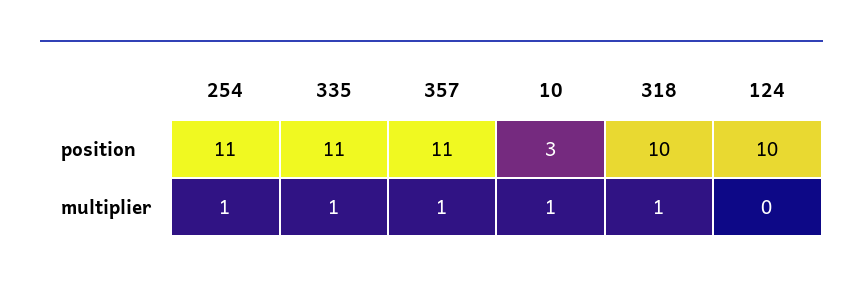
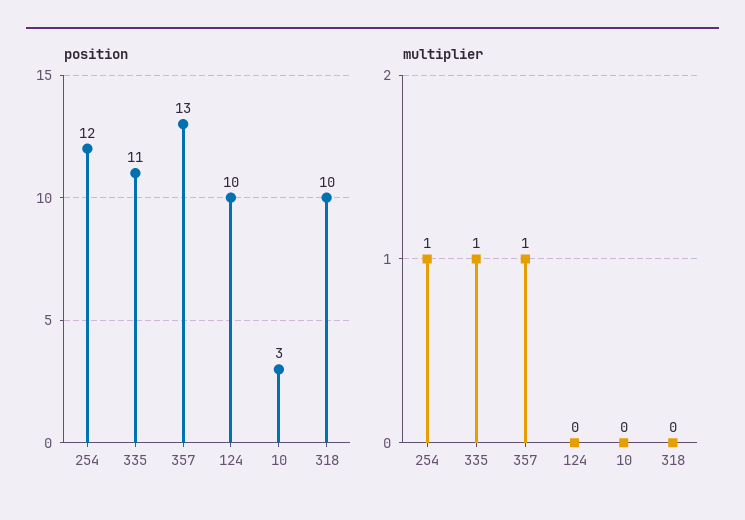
position, 254: 11 -> 12
position, 357: 11 -> 13
multiplier, 10: 1 -> 0
multiplier, 318: 1 -> 0

